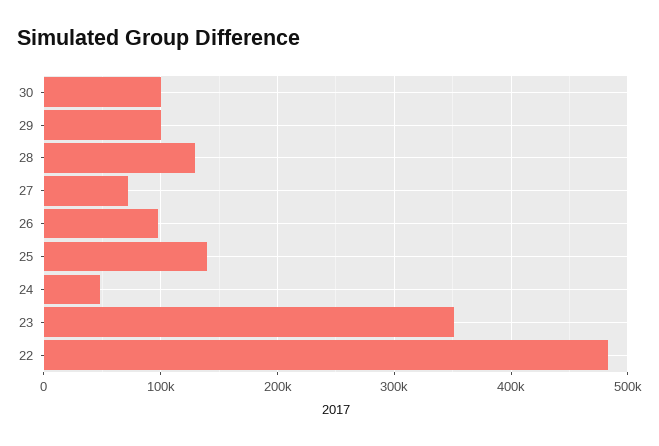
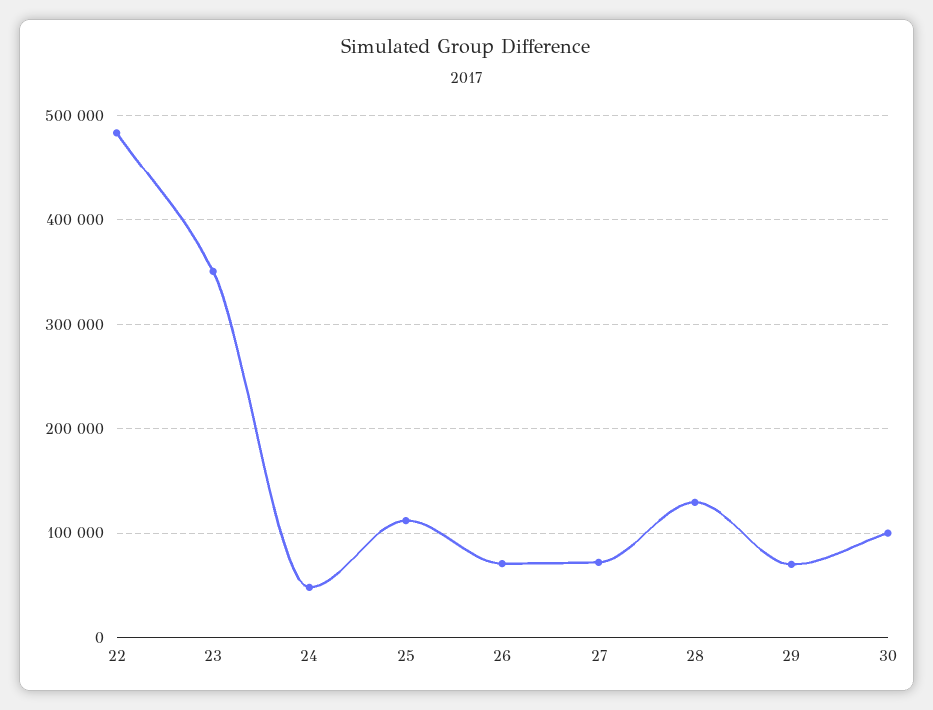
29: 100000 -> 70000
26: 100000 -> 70000
25: 140000 -> 110000

